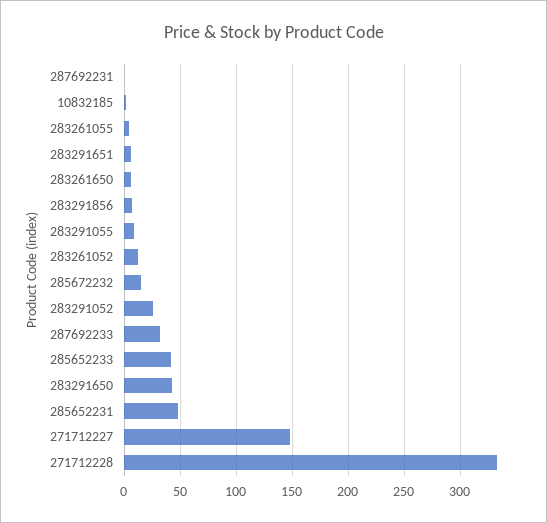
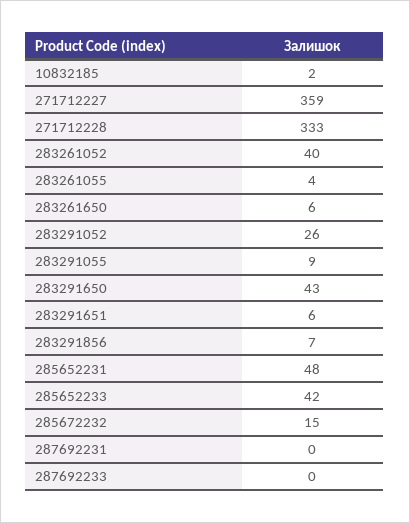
283261052: 10 -> 40
287692233: 30 -> 0
271712227: 150 -> 359

